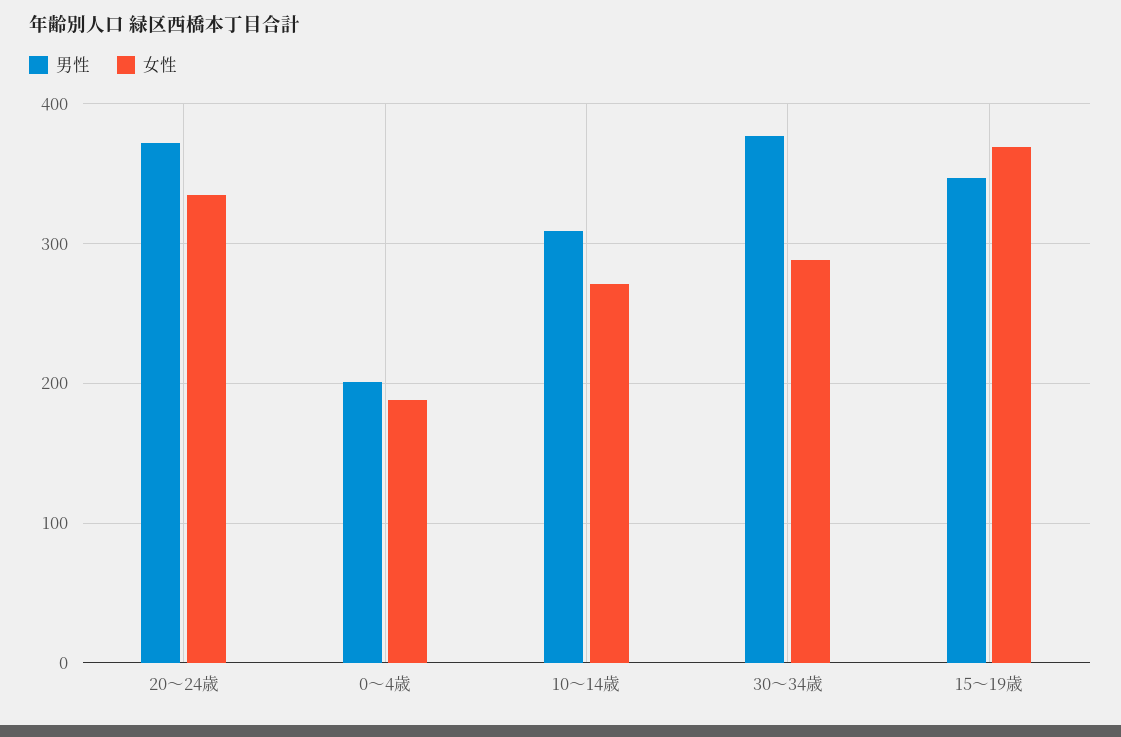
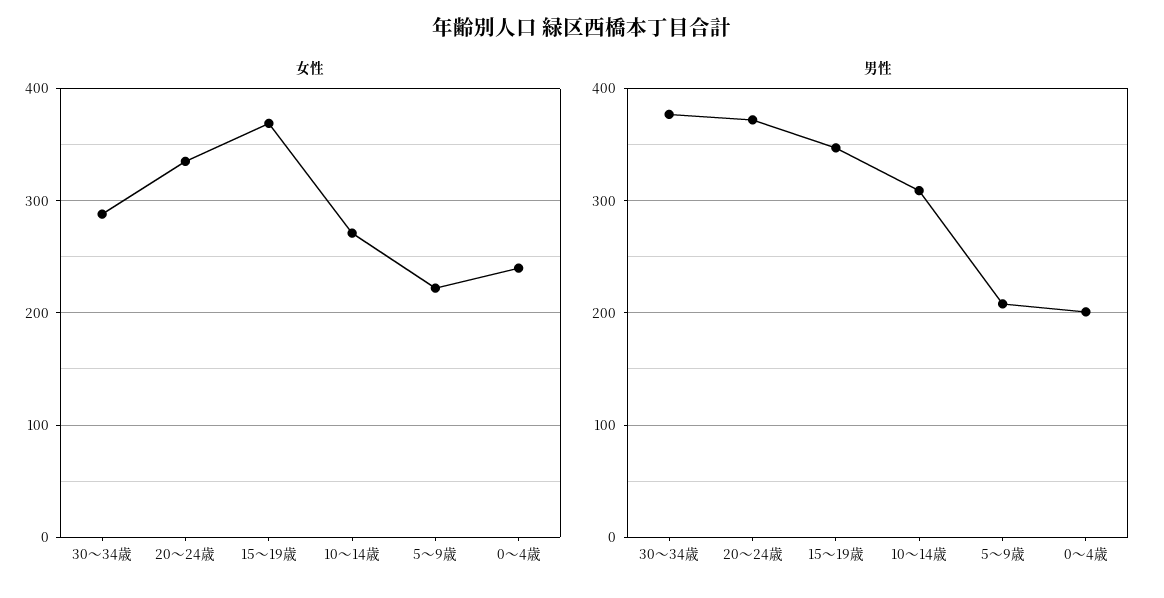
女性, 0～4歳: 190 -> 240
女性, 5～9歳: none -> 220
男性, 5～9歳: none -> 210

